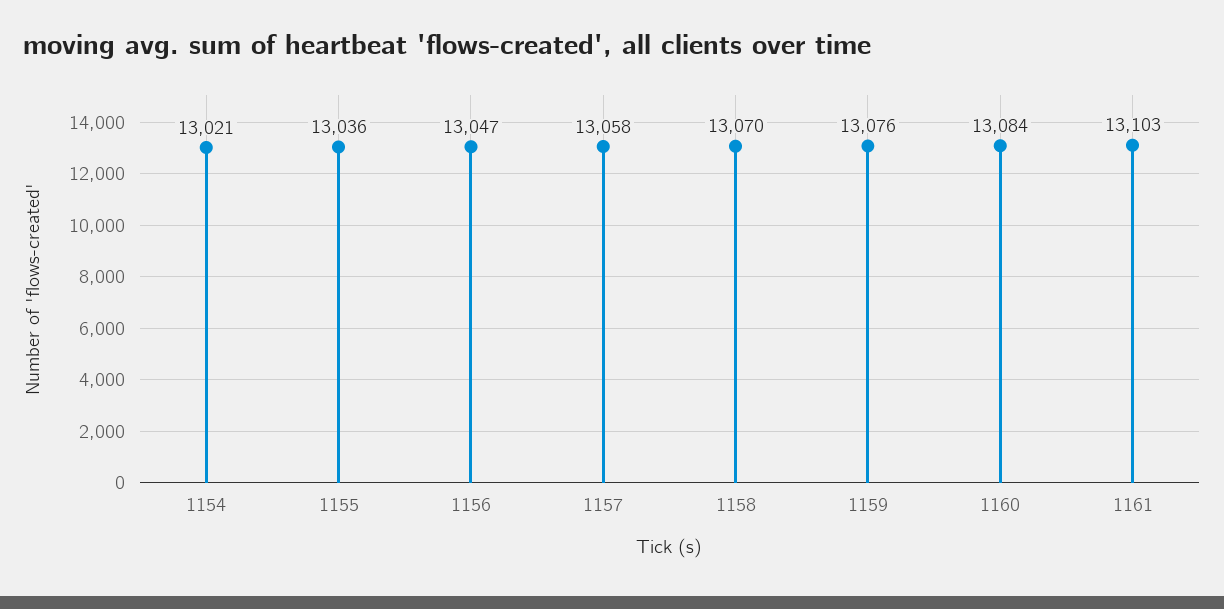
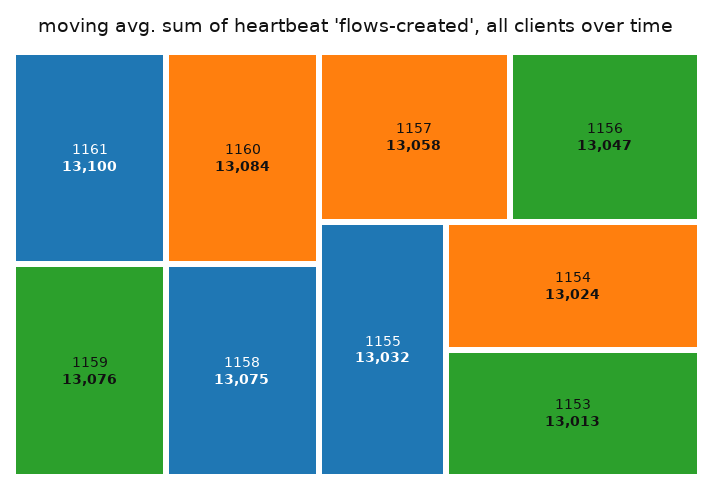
1154: 13021 -> 13024
1155: 13036 -> 13032
1158: 13070 -> 13075
1161: 13103 -> 13100
1153: none -> 13013

